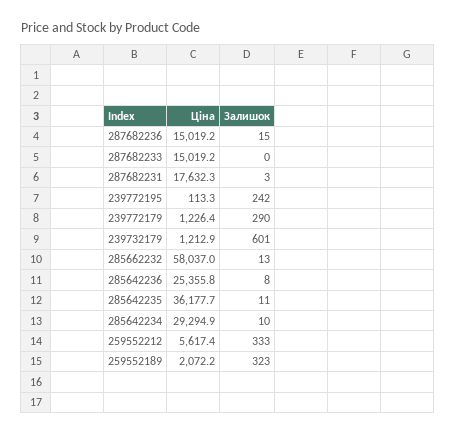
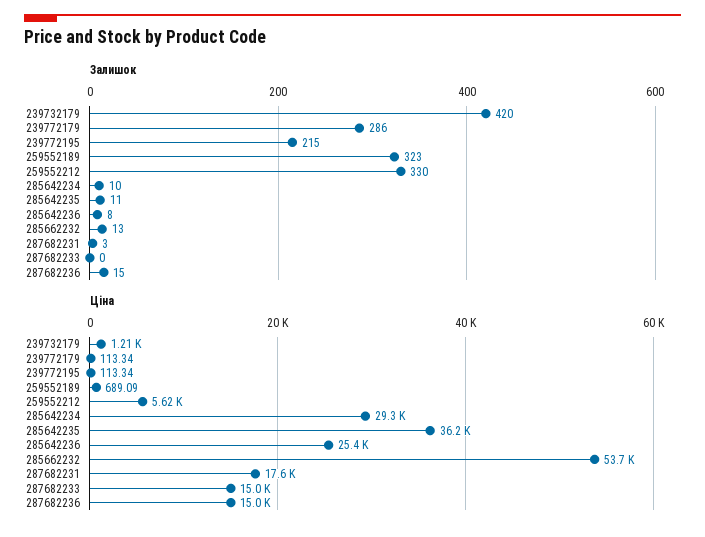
Залишок, 239772195: 242 -> 215
Ціна, 239772179: 1226.4 -> 113.34
Залишок, 239772179: 290 -> 286
Залишок, 239732179: 601 -> 420
Ціна, 285662232: 58037 -> 53700
Залишок, 259552212: 333 -> 330
Ціна, 259552189: 2072.2 -> 689.09

